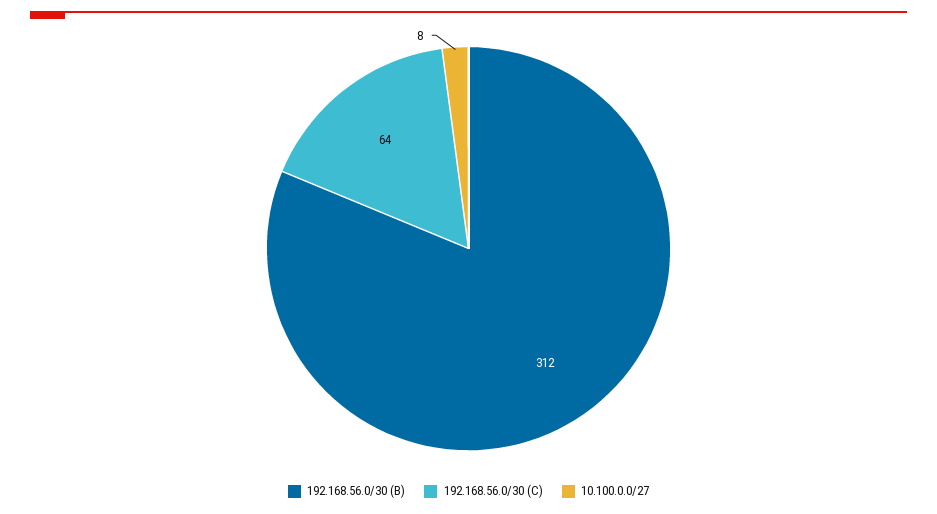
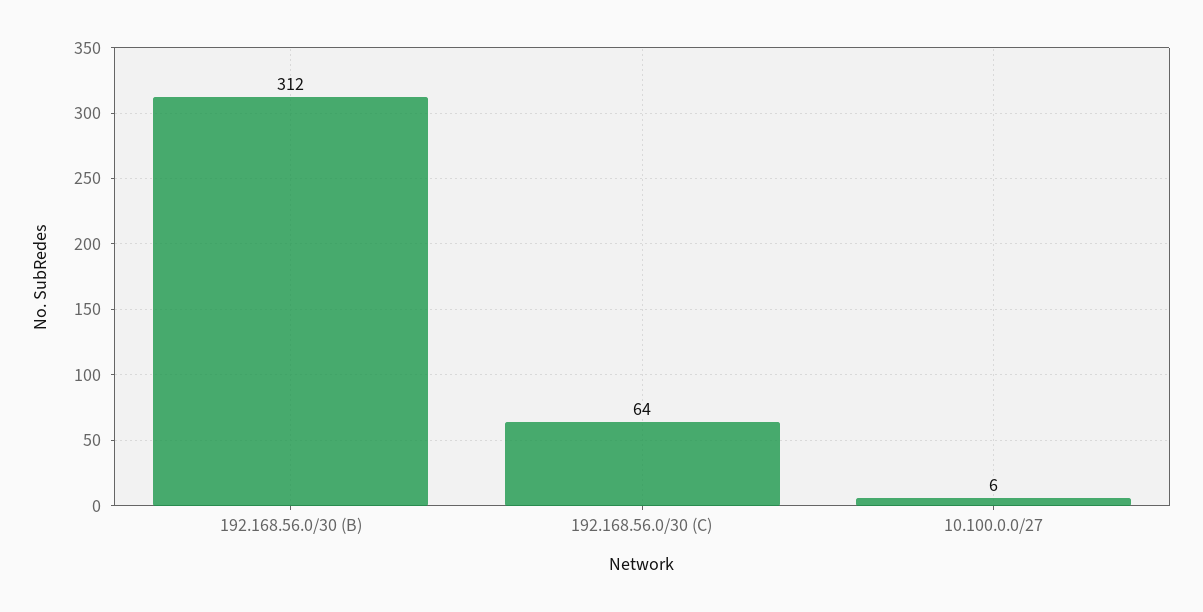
10.100.0.0/27: 8 -> 6

